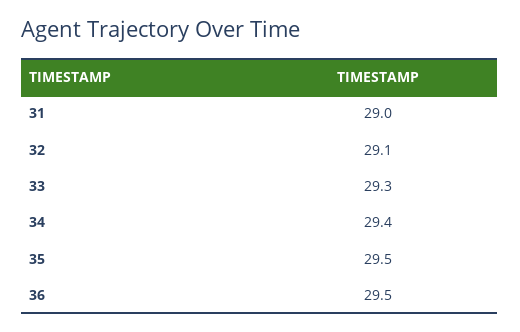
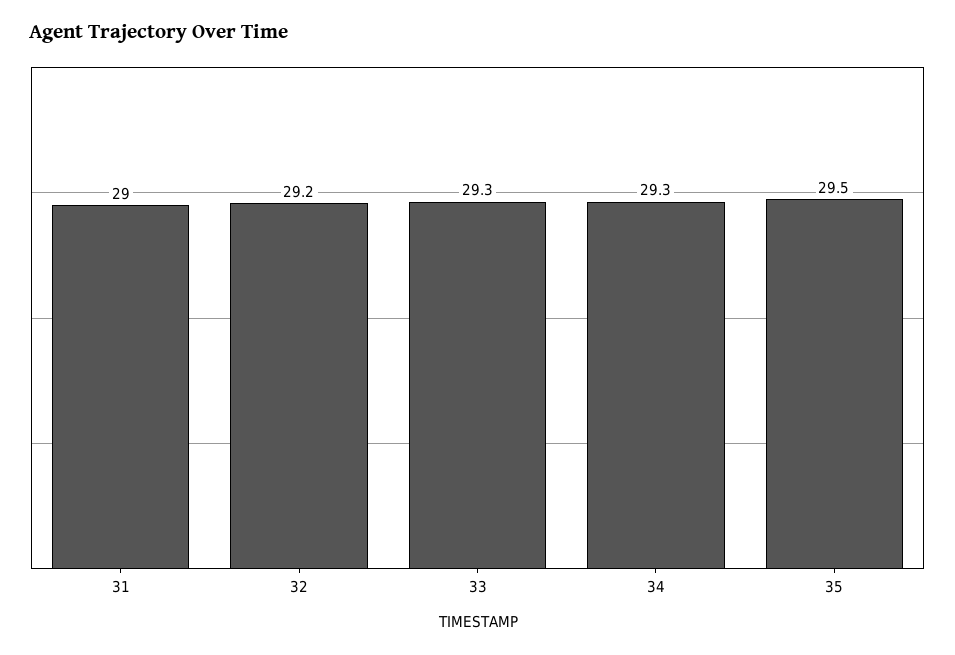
32: 29.1 -> 29.2
34: 29.4 -> 29.3
36: 29.5 -> none

